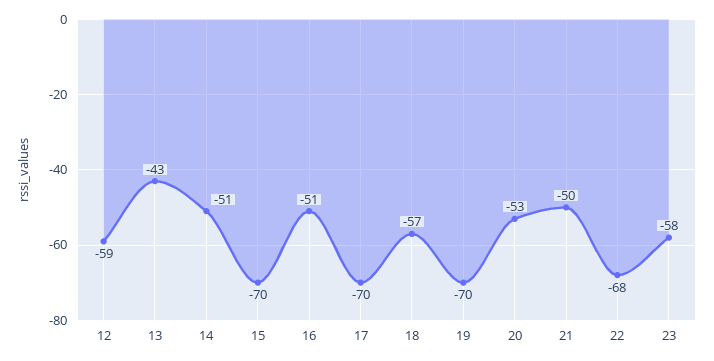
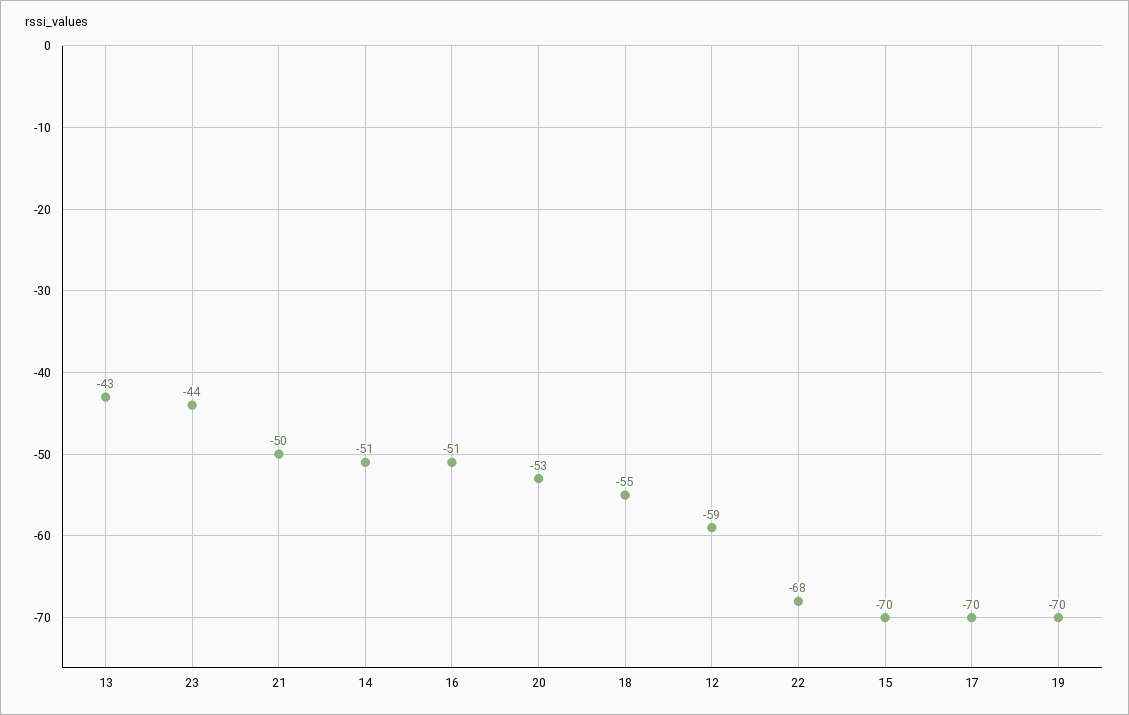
18: -57 -> -55
23: -58 -> -44

